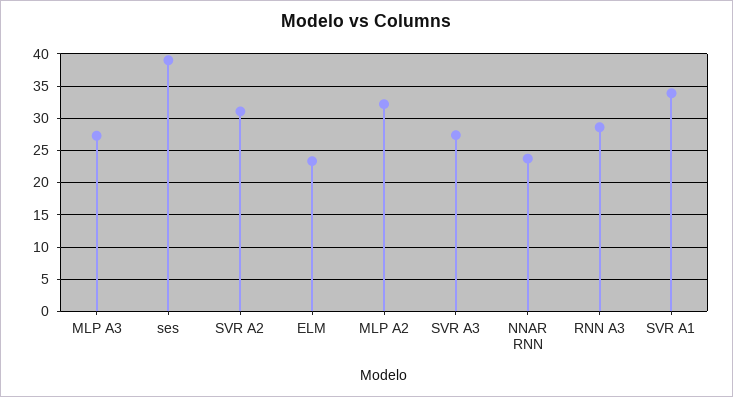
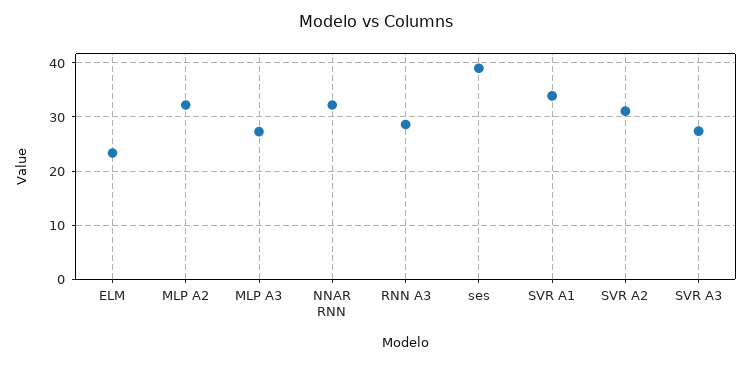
NNAR RNN: 24 -> 32

